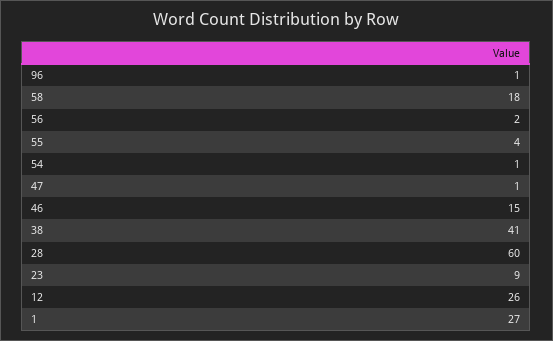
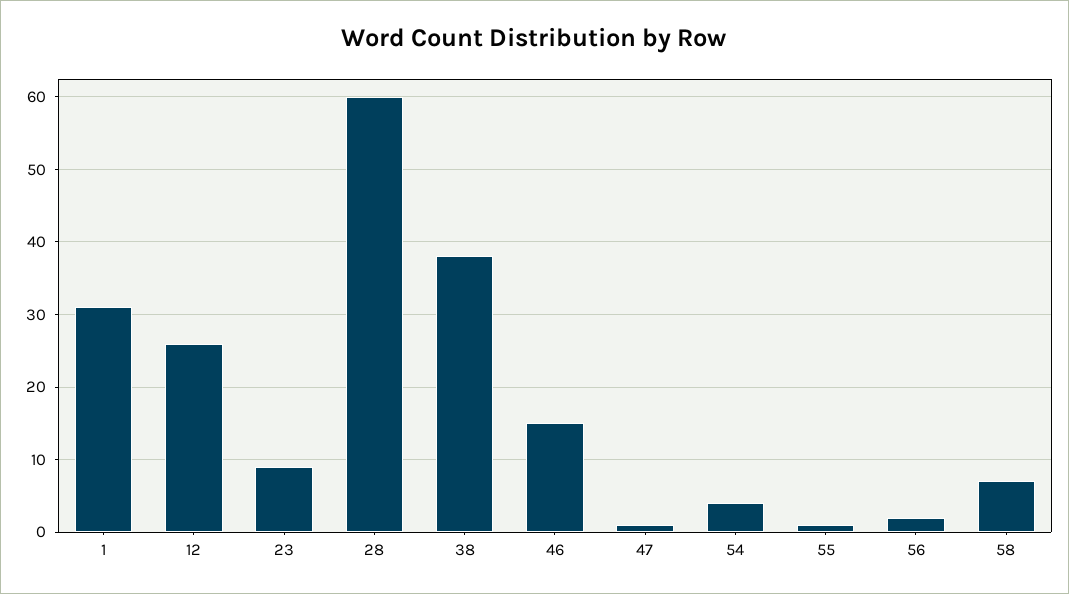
96: 1 -> none
58: 18 -> 7
55: 4 -> 1
54: 1 -> 4
38: 41 -> 38
1: 27 -> 31

